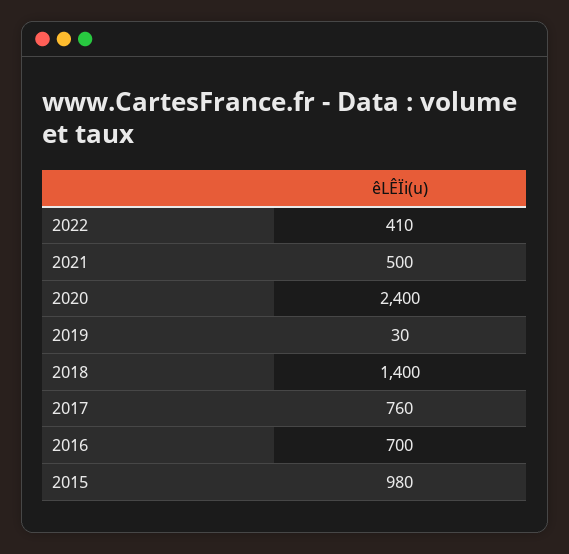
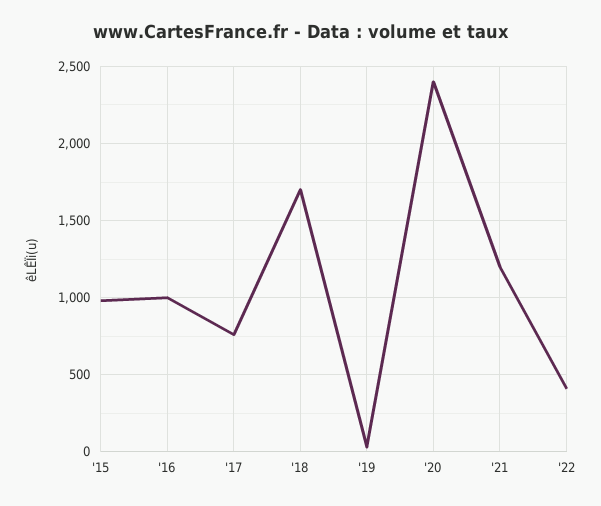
2021: 500 -> 1200
2018: 1400 -> 1700
2016: 700 -> 1000

